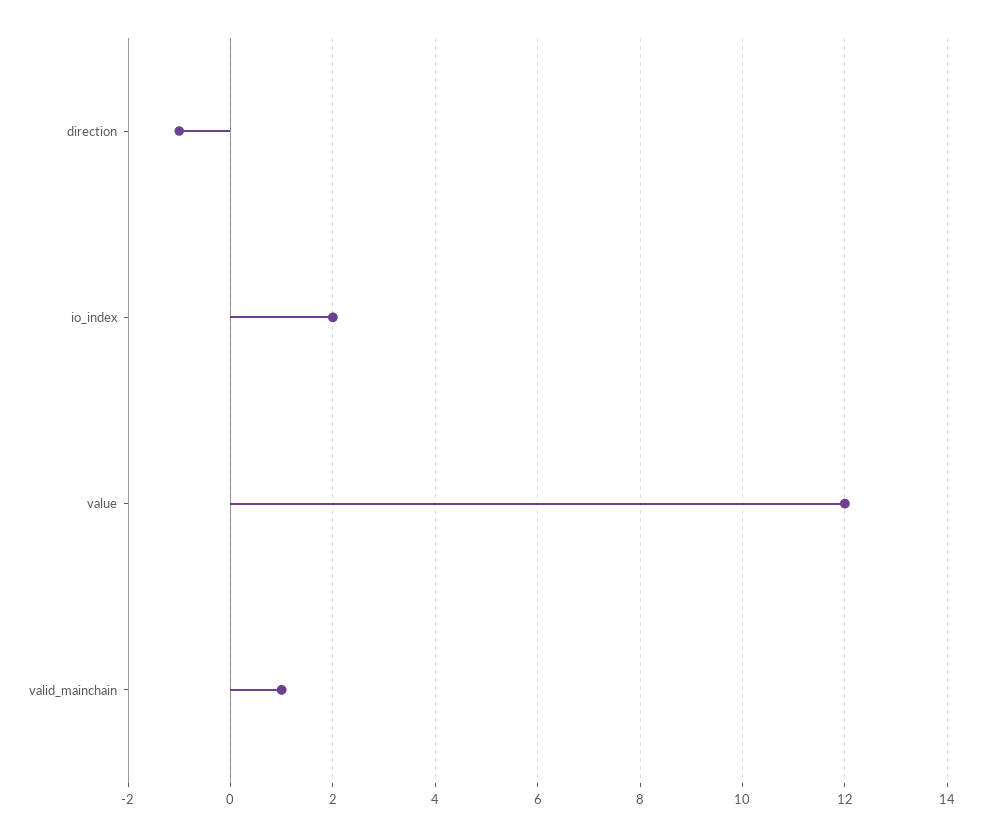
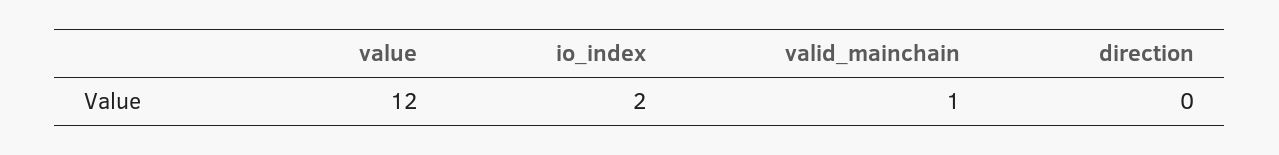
direction: -1 -> 0

